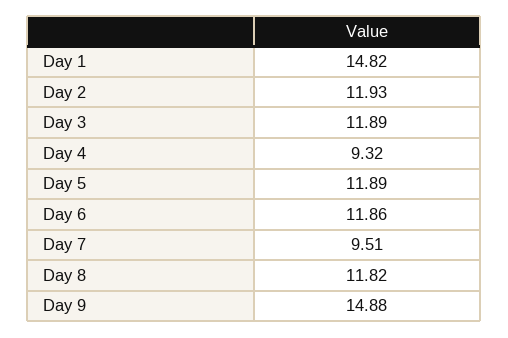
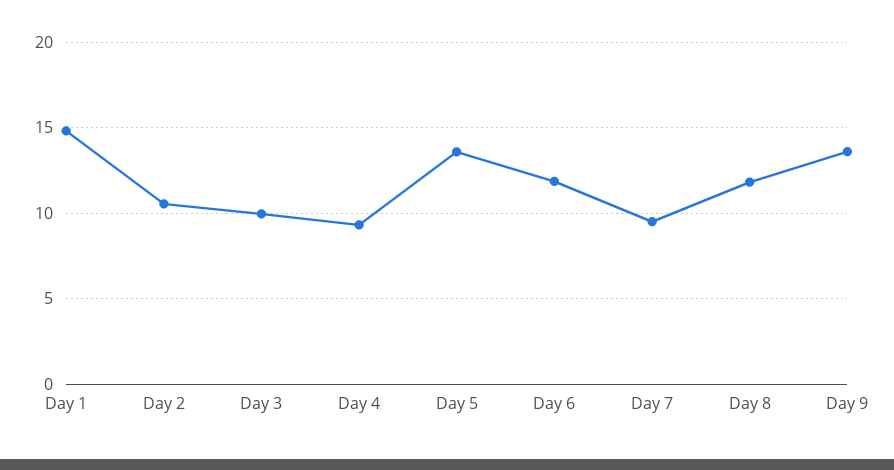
Day 2: 11.93 -> 10.5
Day 3: 11.89 -> 10
Day 5: 11.89 -> 13.5
Day 9: 14.88 -> 13.5

